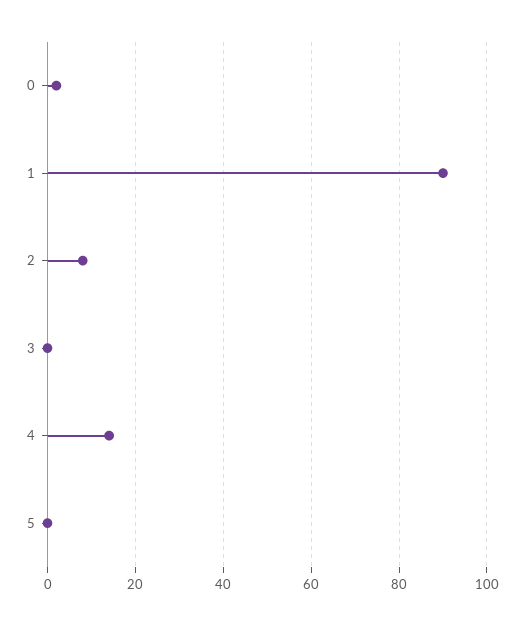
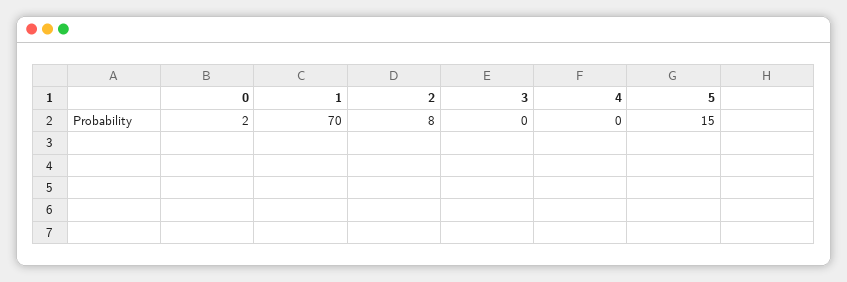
1: 90 -> 70
4: 15 -> 0
5: 0 -> 15

